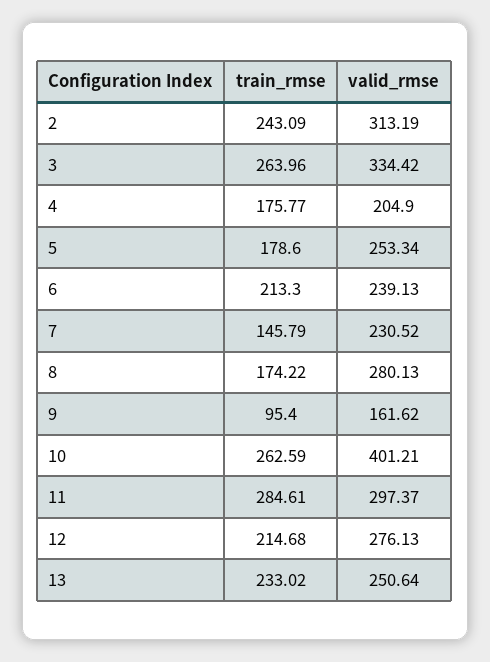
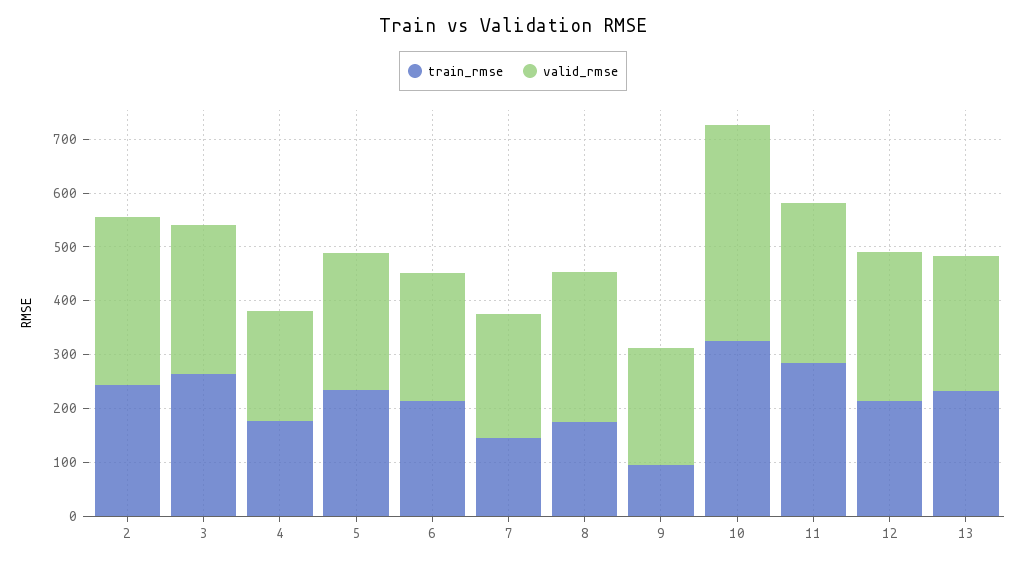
valid_rmse, 3: 334.42 -> 280
train_rmse, 5: 178.6 -> 240
valid_rmse, 9: 161.62 -> 220
train_rmse, 10: 262.59 -> 320

